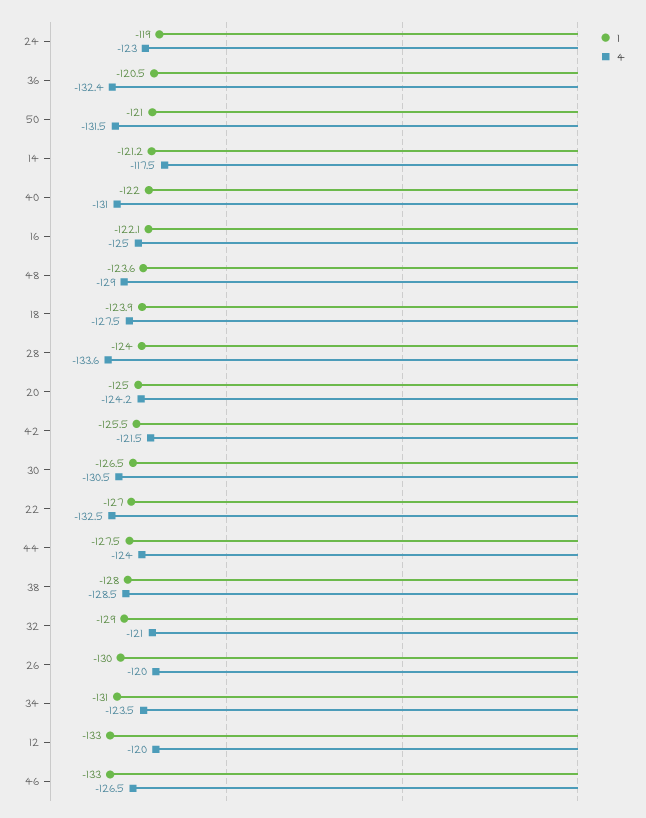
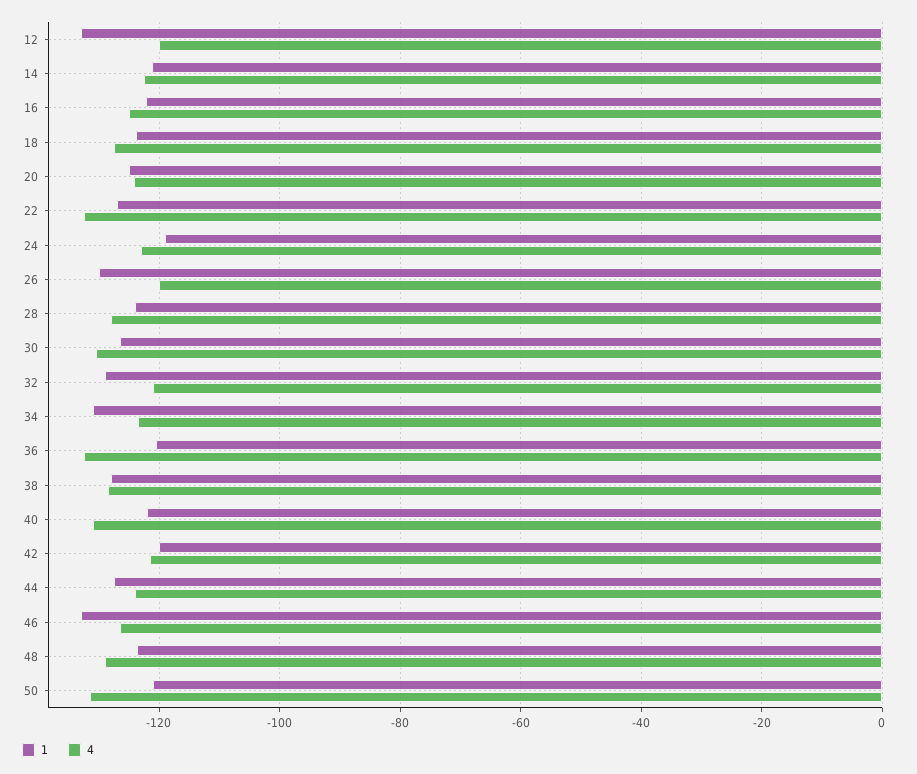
4, 14: -117.5 -> -122
4, 28: -133.6 -> -128
1, 42: -125.5 -> -120

